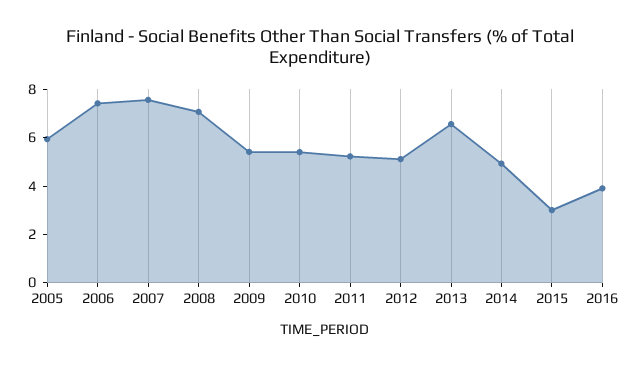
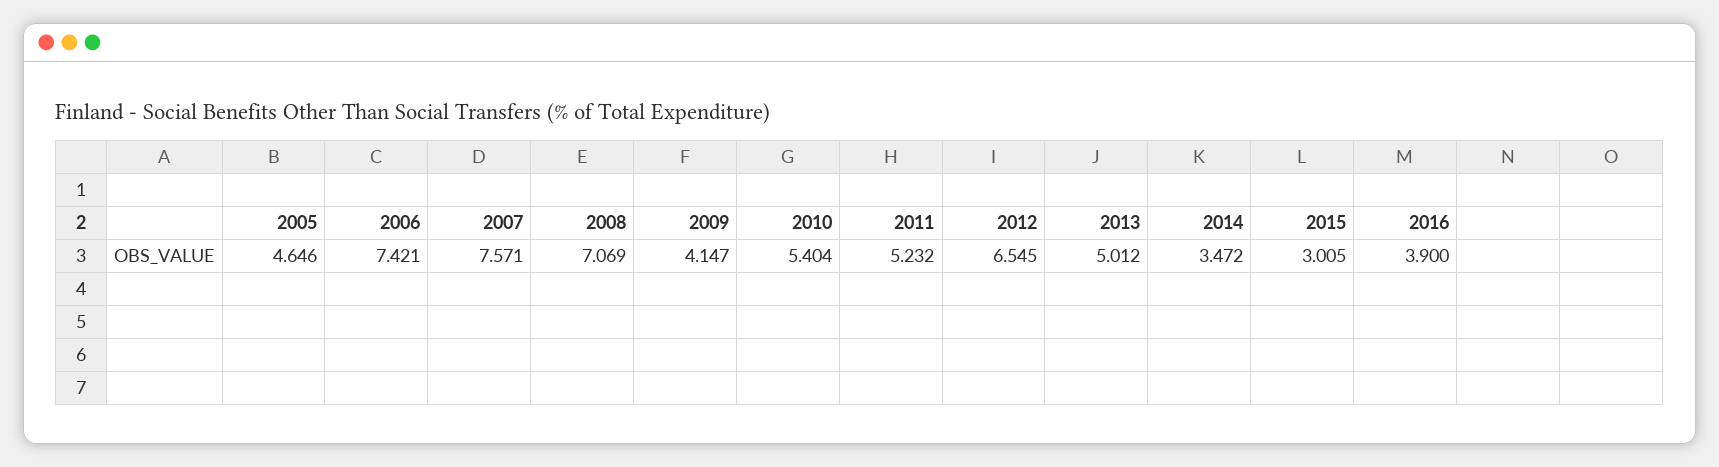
2005: 6 -> 4.646
2009: 5.5 -> 4.147
2012: 5 -> 6.545
2013: 6.5 -> 5.012
2014: 5 -> 3.472

